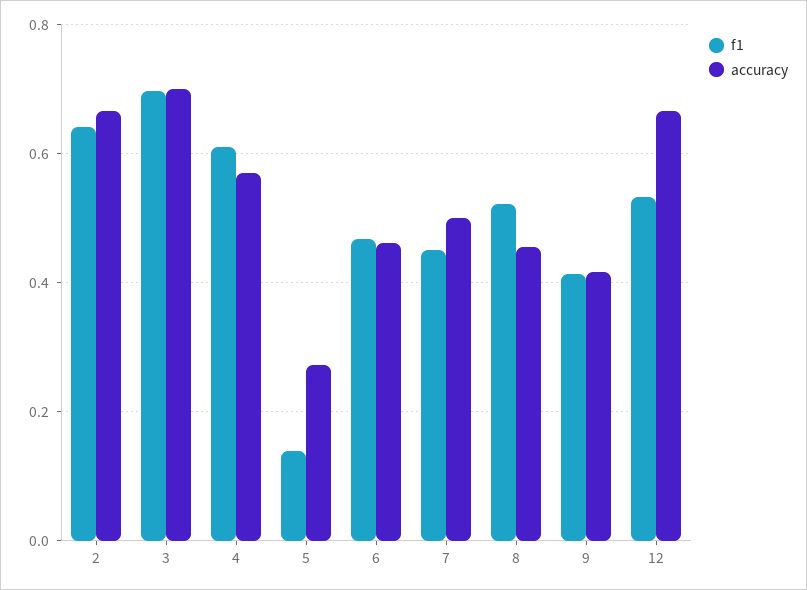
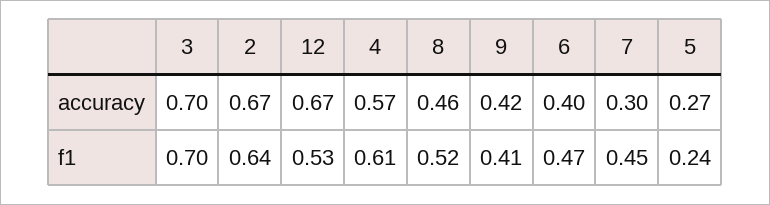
f1, 5: 0.14 -> 0.24
accuracy, 6: 0.46 -> 0.4
accuracy, 7: 0.5 -> 0.3

